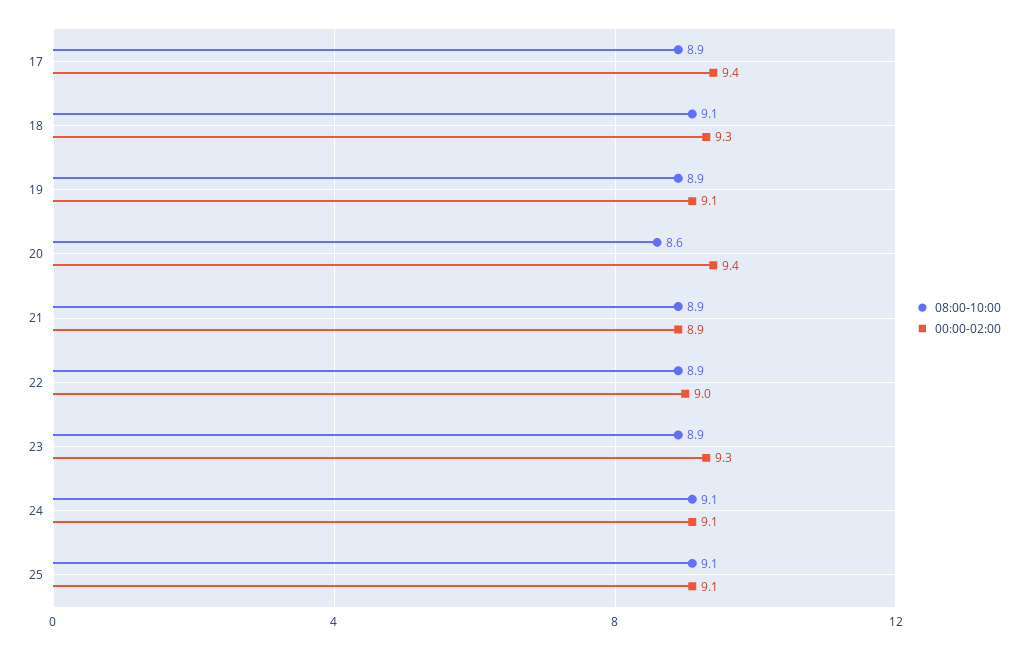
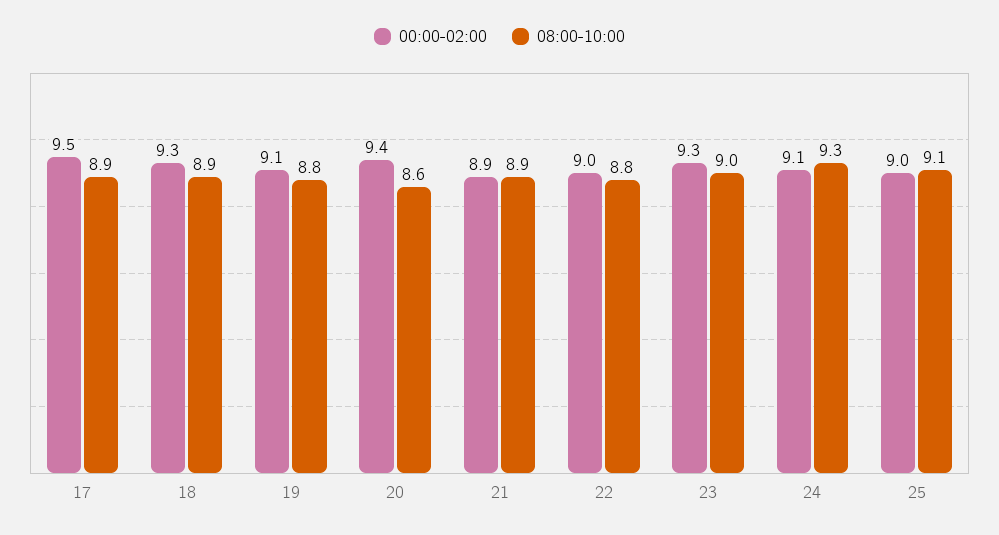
00:00-02:00, 17: 9.4 -> 9.5
08:00-10:00, 18: 9.1 -> 8.9
08:00-10:00, 19: 8.9 -> 8.8
08:00-10:00, 22: 8.9 -> 8.8
08:00-10:00, 23: 8.9 -> 9
08:00-10:00, 24: 9.1 -> 9.3
00:00-02:00, 25: 9.1 -> 9

